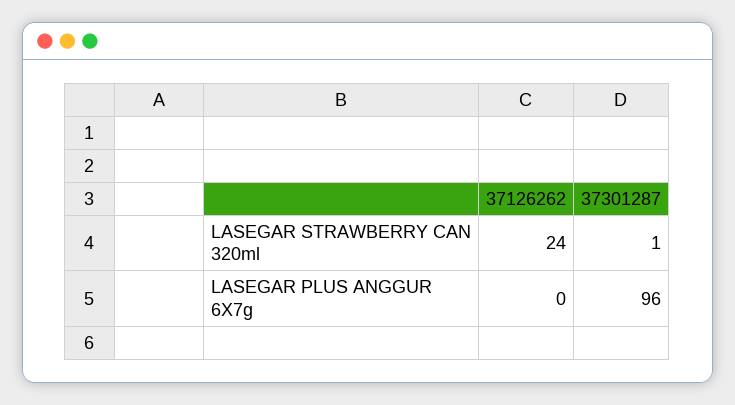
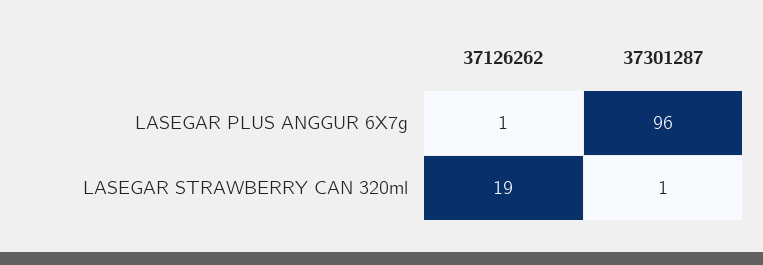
37126262, LASEGAR STRAWBERRY CAN 320ml: 24 -> 19
37126262, LASEGAR PLUS ANGGUR 6X7g: 0 -> 1

